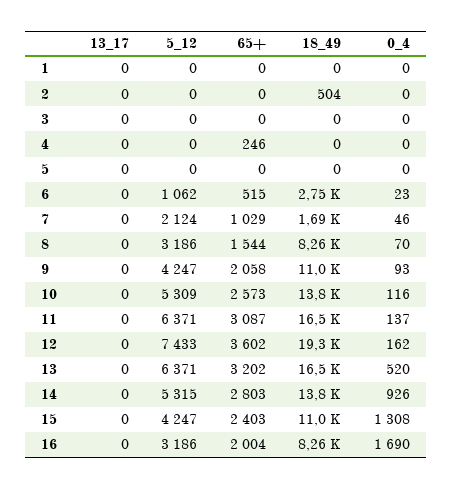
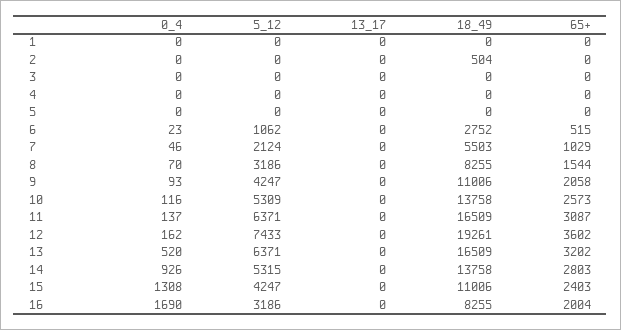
65+, 4: 246 -> 0
18_49, 7: 1690 -> 5503

